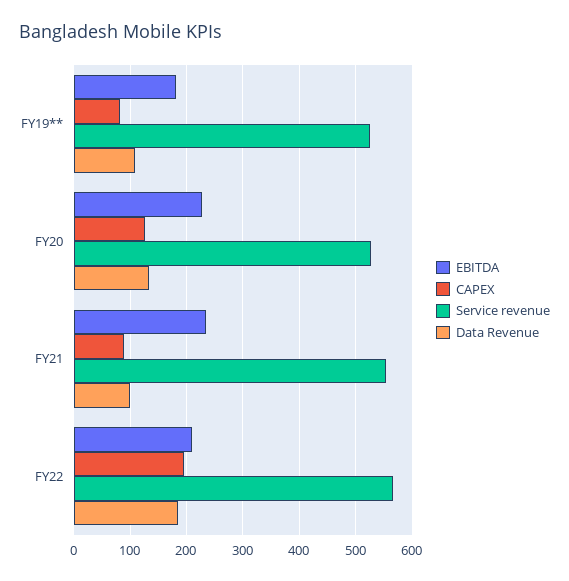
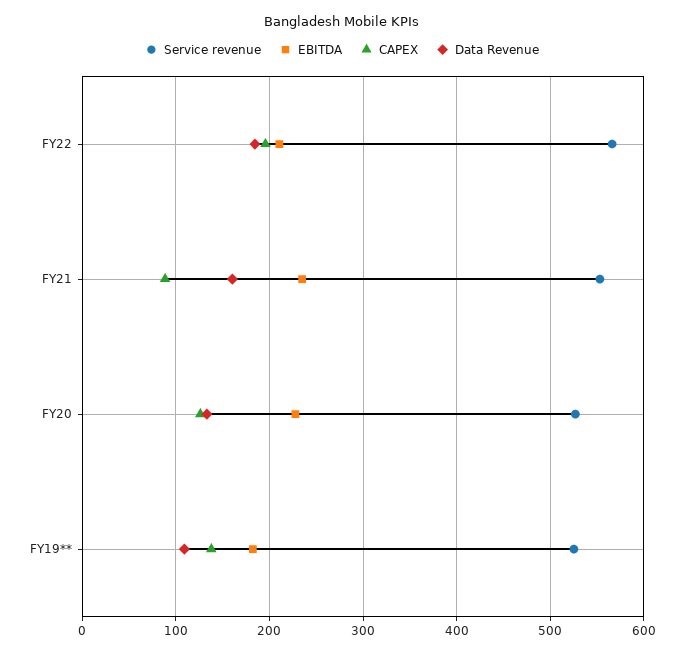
CAPEX, FY19**: 80 -> 140
Data Revenue, FY21: 100 -> 160

